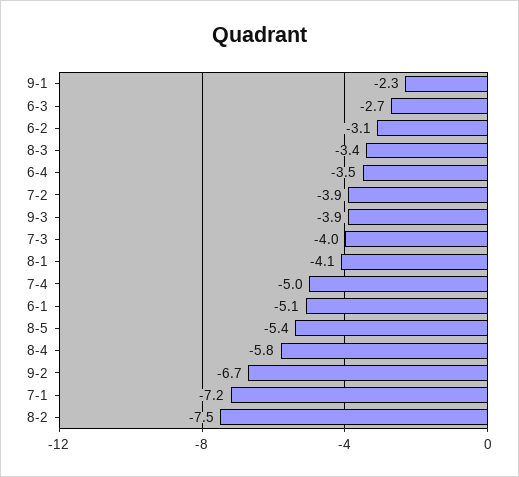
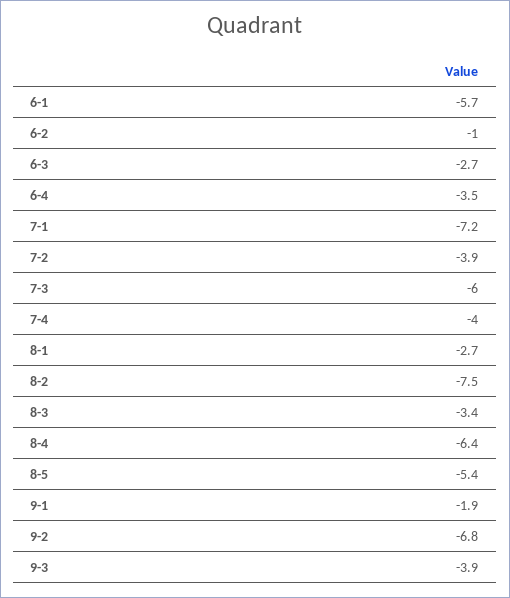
9-1: -2.3 -> -1.9
6-2: -3.1 -> -1
7-3: -4 -> -6
8-1: -4.1 -> -2.7
7-4: -5 -> -4
6-1: -5.1 -> -5.7
8-4: -5.8 -> -6.4
9-2: -6.7 -> -6.8

